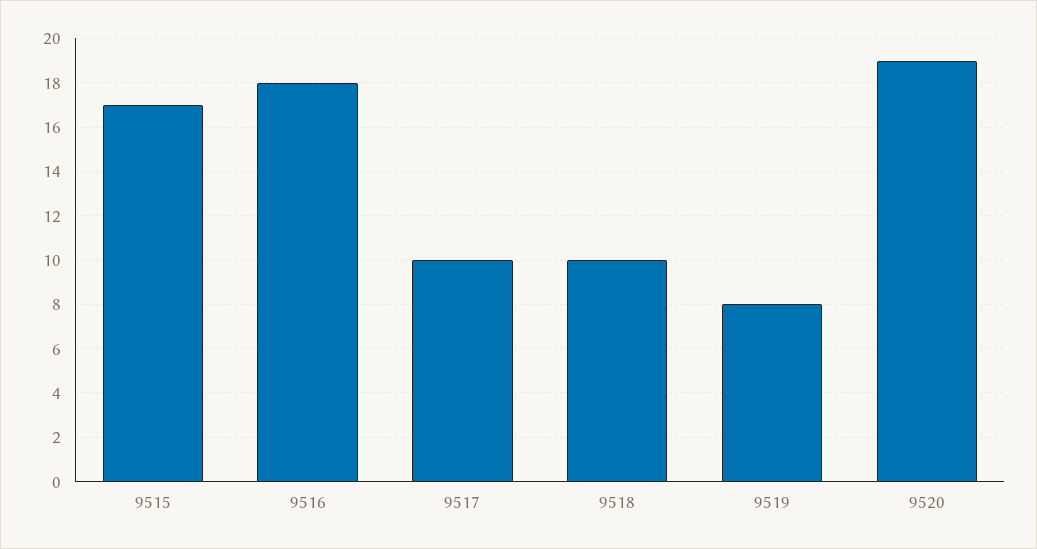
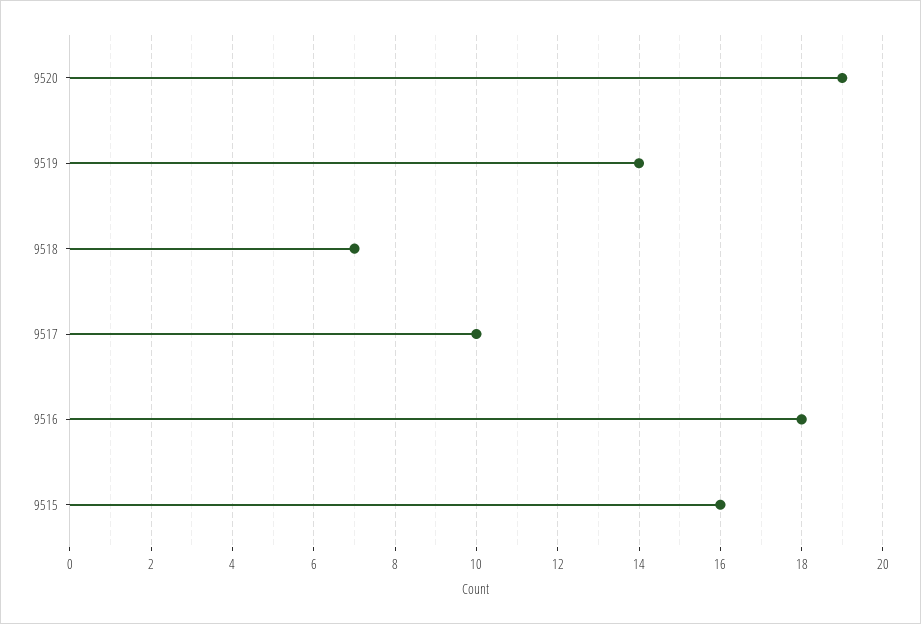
9515: 17 -> 16
9518: 10 -> 7
9519: 8 -> 14

